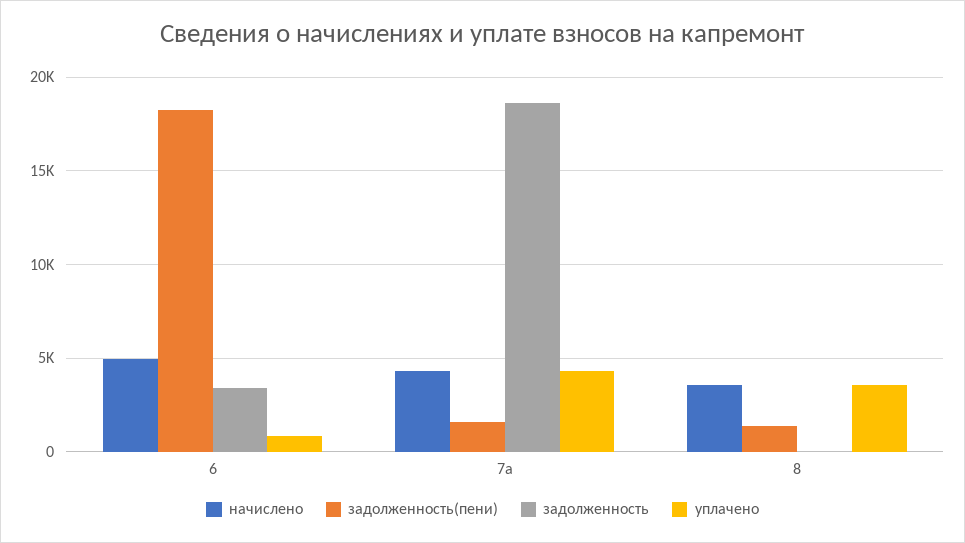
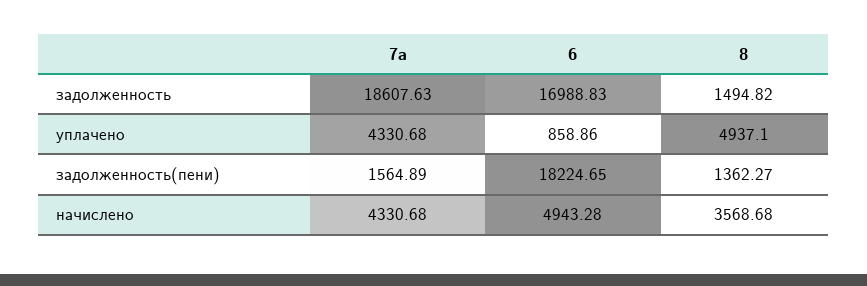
задолженность, 6: 3500 -> 16988.83
задолженность, 8: 0 -> 1494.82
уплачено, 8: 3500 -> 4937.1

